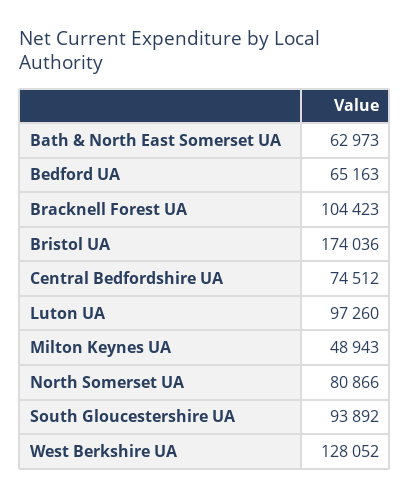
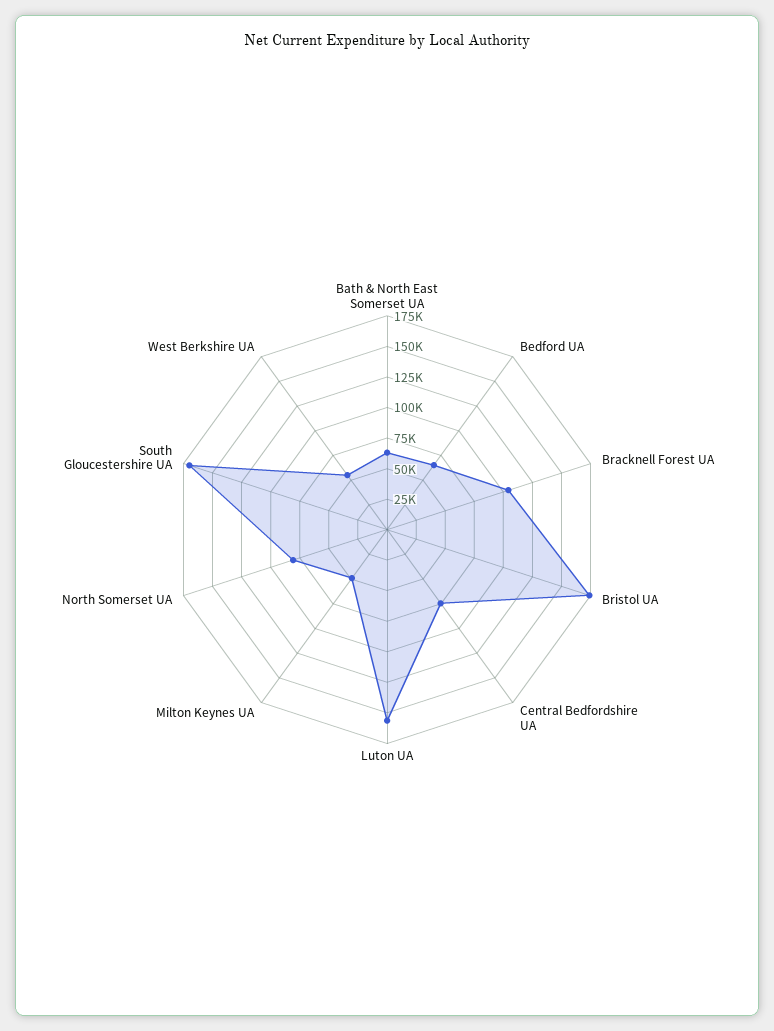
Luton UA: 97260 -> 150000
South Gloucestershire UA: 93892 -> 175000
West Berkshire UA: 128052 -> 50000

